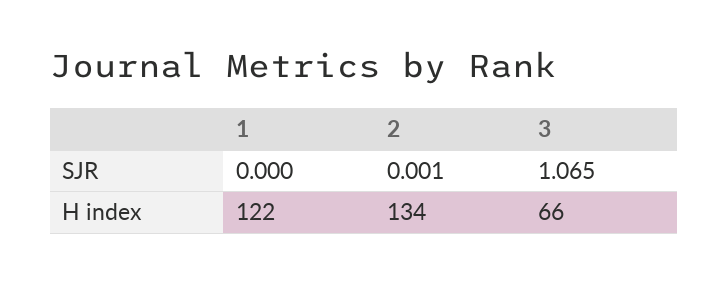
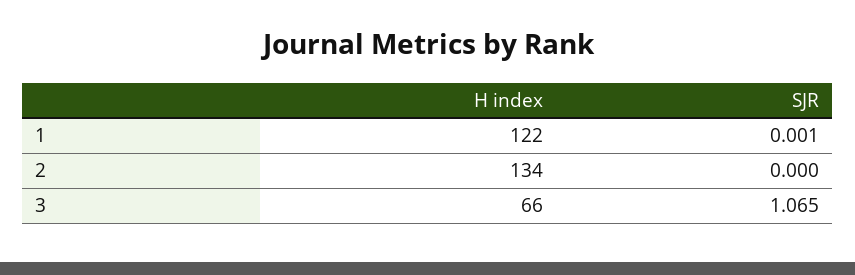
1, SJR: 0 -> 0.001
2, SJR: 0.001 -> 0

